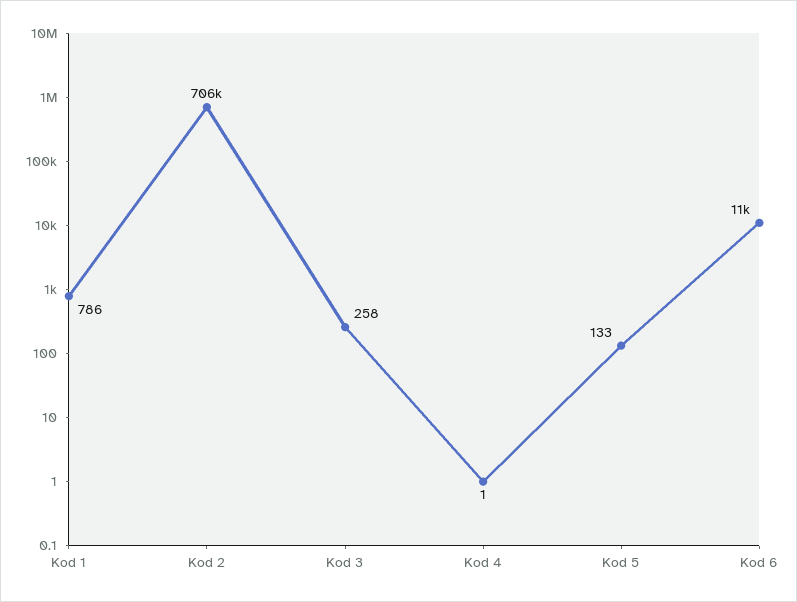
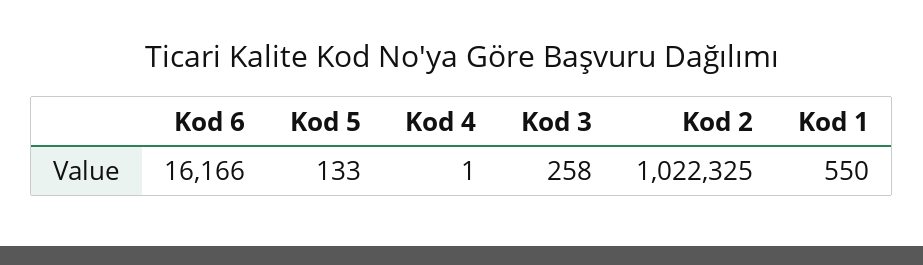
Kod 1: 786 -> 550
Kod 2: 706000 -> 1022325
Kod 6: 11000 -> 16166

